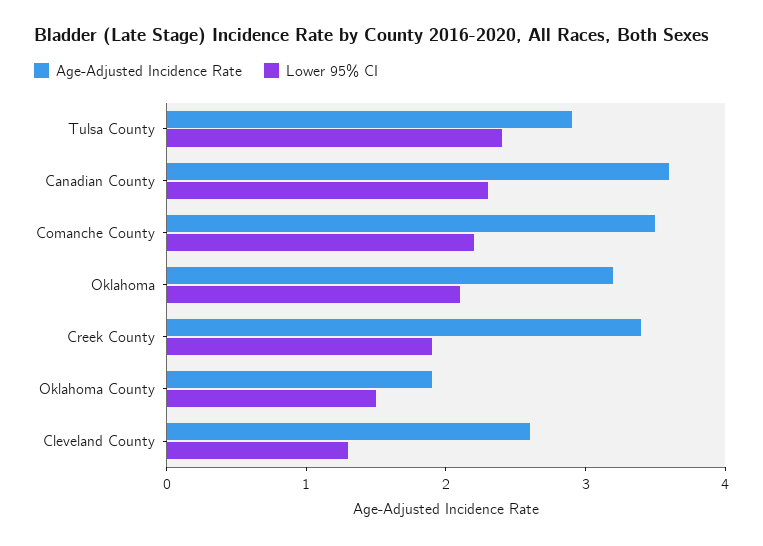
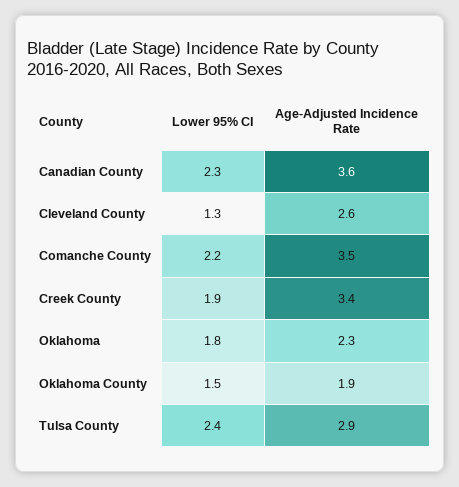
Age-Adjusted Incidence Rate, Oklahoma: 3.2 -> 2.3
Lower 95% CI, Oklahoma: 2.1 -> 1.8

